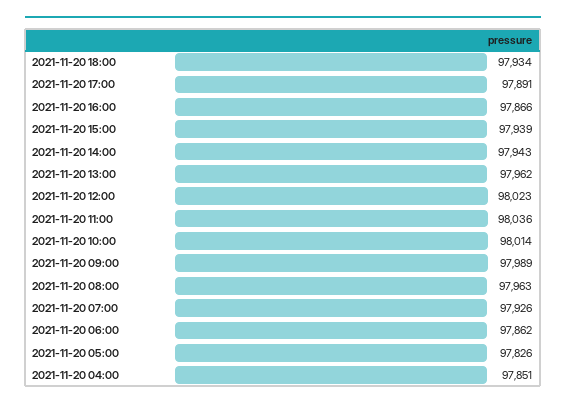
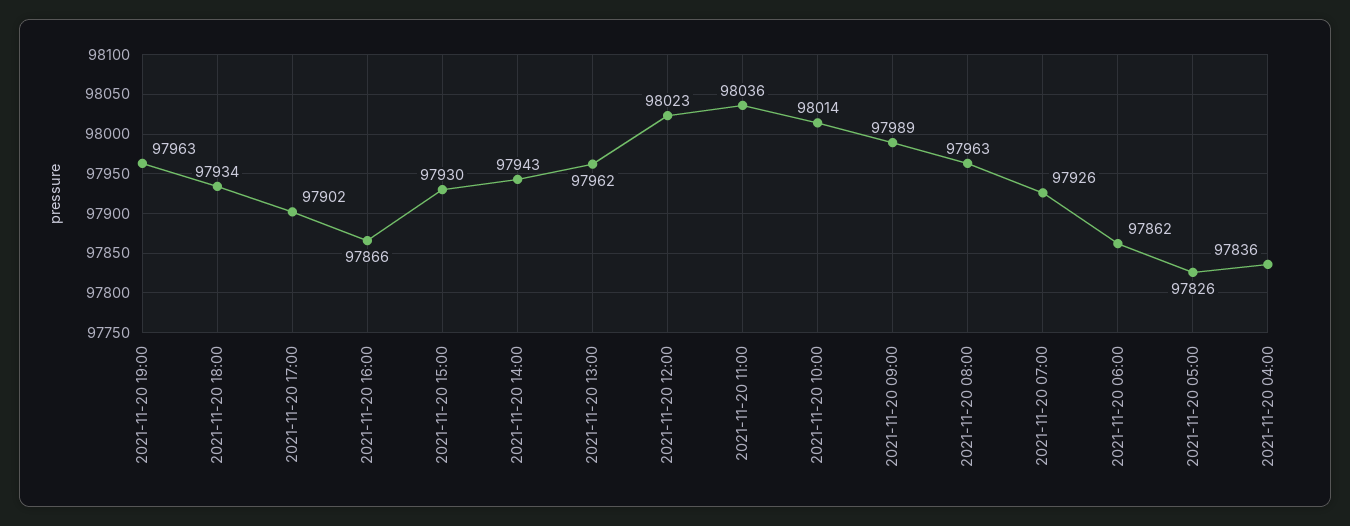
2021-11-20 17:00: 97891 -> 97902
2021-11-20 15:00: 97939 -> 97930
2021-11-20 04:00: 97851 -> 97836
2021-11-20 19:00: none -> 97963

